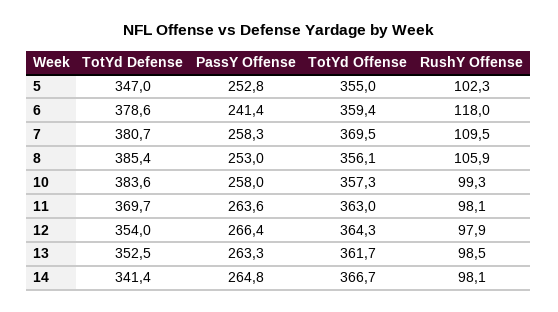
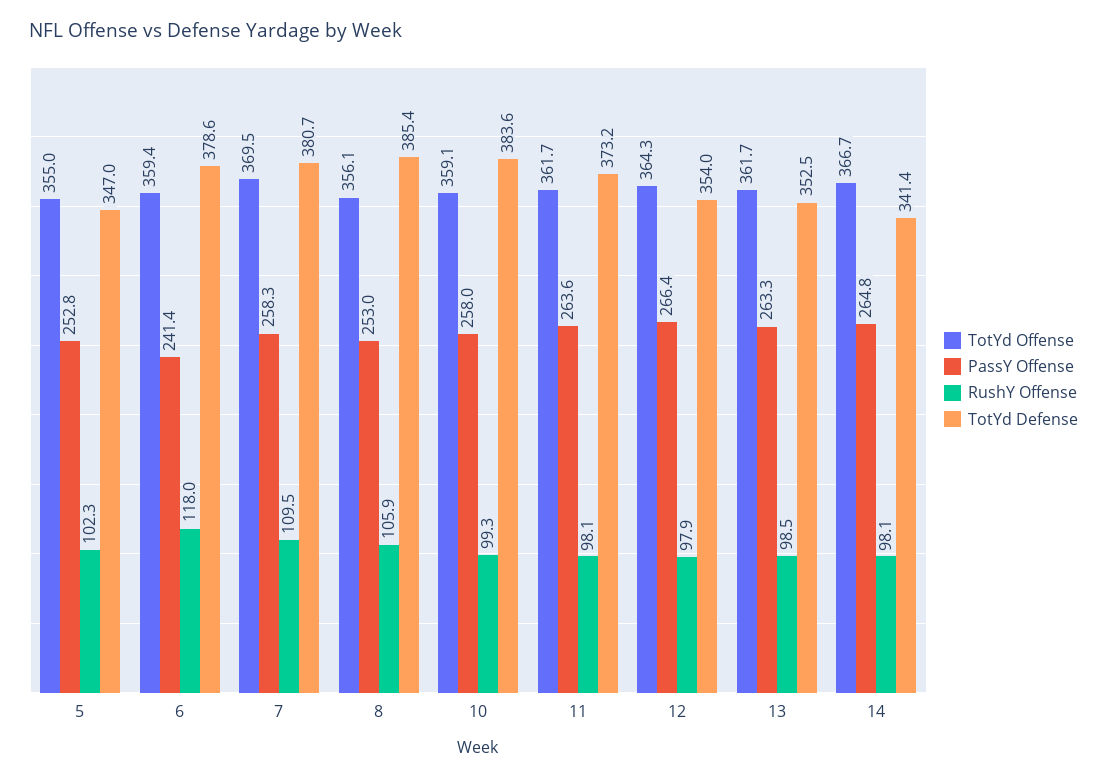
TotYd Offense, 10: 357.3 -> 359.1
TotYd Defense, 11: 369.7 -> 373.2
TotYd Offense, 11: 363 -> 361.7

